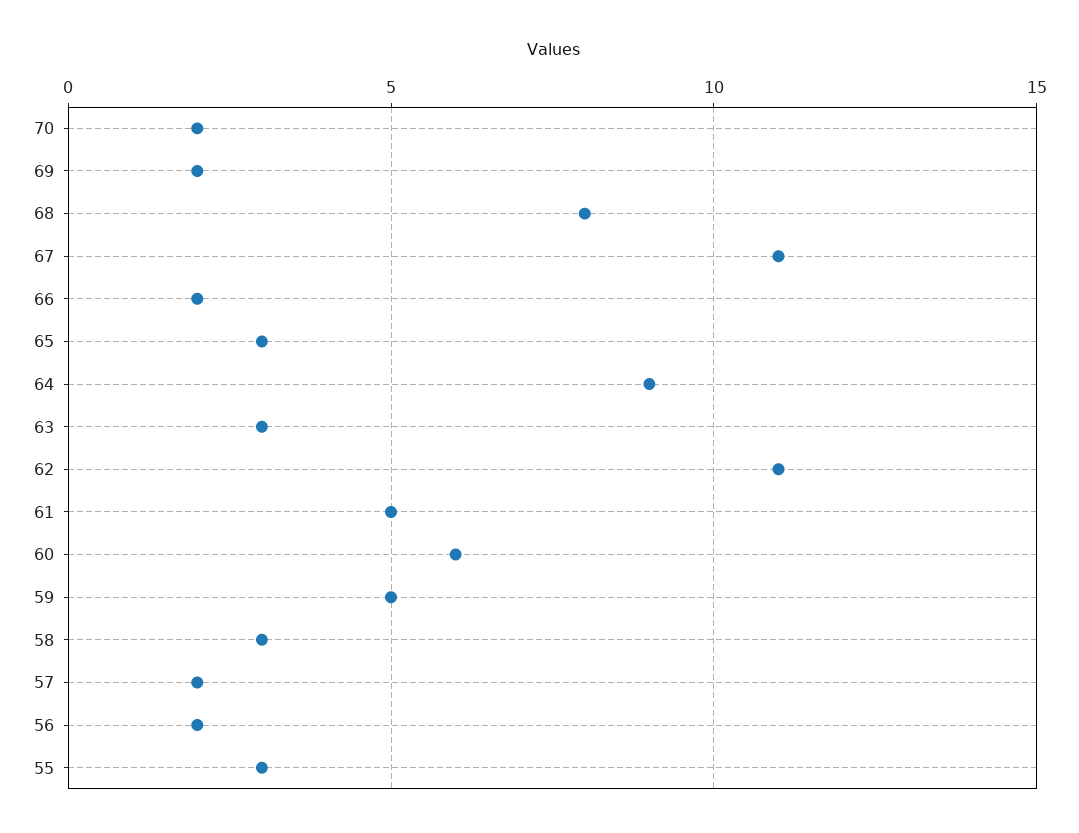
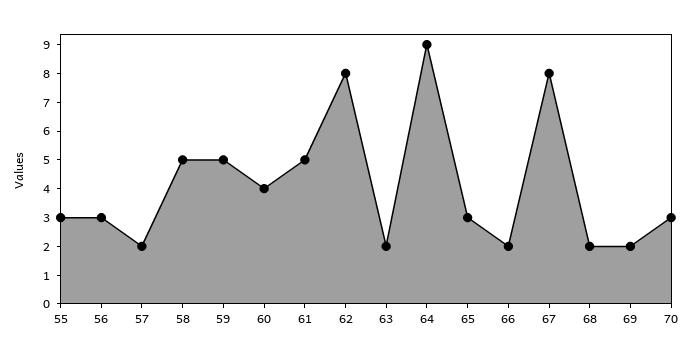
70: 2 -> 3
68: 8 -> 2
67: 11 -> 8
63: 3 -> 2
62: 11 -> 8
60: 6 -> 4
58: 3 -> 5
56: 2 -> 3

